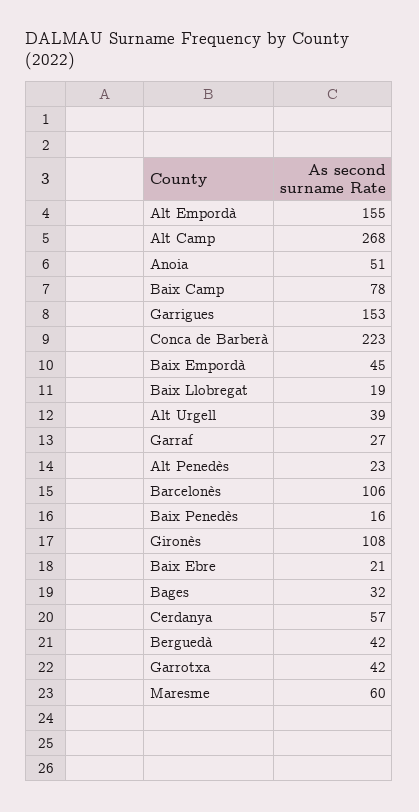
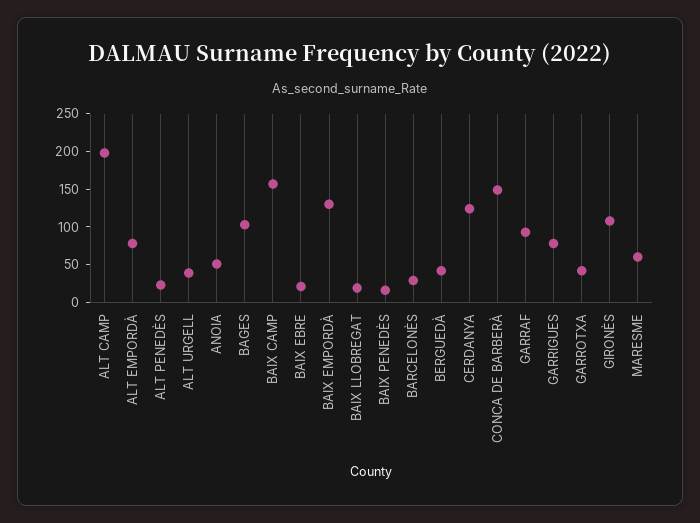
Alt Empordà: 155 -> 75
Alt Camp: 268 -> 200
Baix Camp: 78 -> 150
Garrigues: 153 -> 75
Conca de Barberà: 223 -> 150
Baix Empordà: 45 -> 125
Garraf: 27 -> 100
Barcelonès: 106 -> 25
Bages: 32 -> 100
Cerdanya: 57 -> 125

